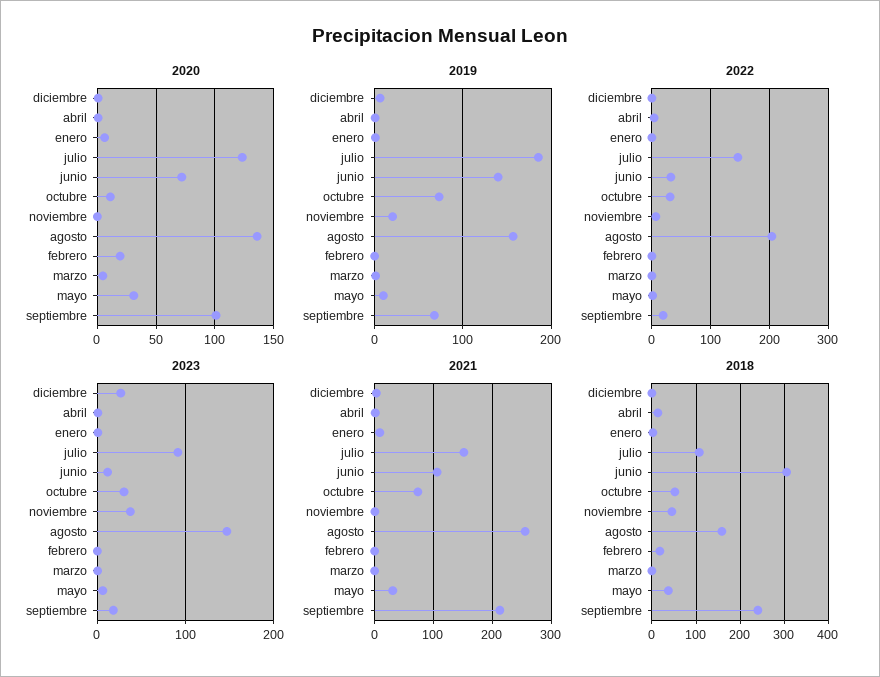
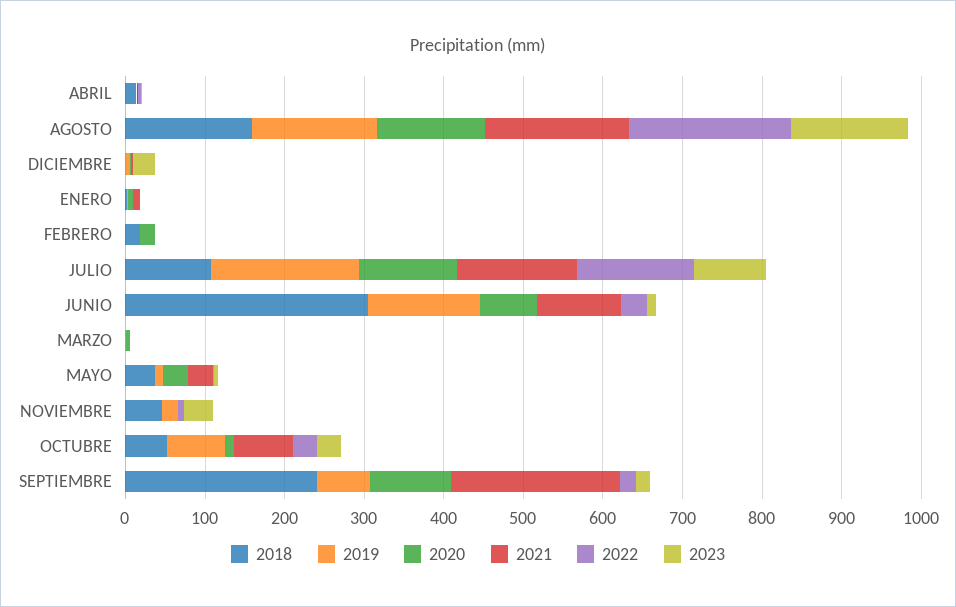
2021, agosto: 260 -> 180

